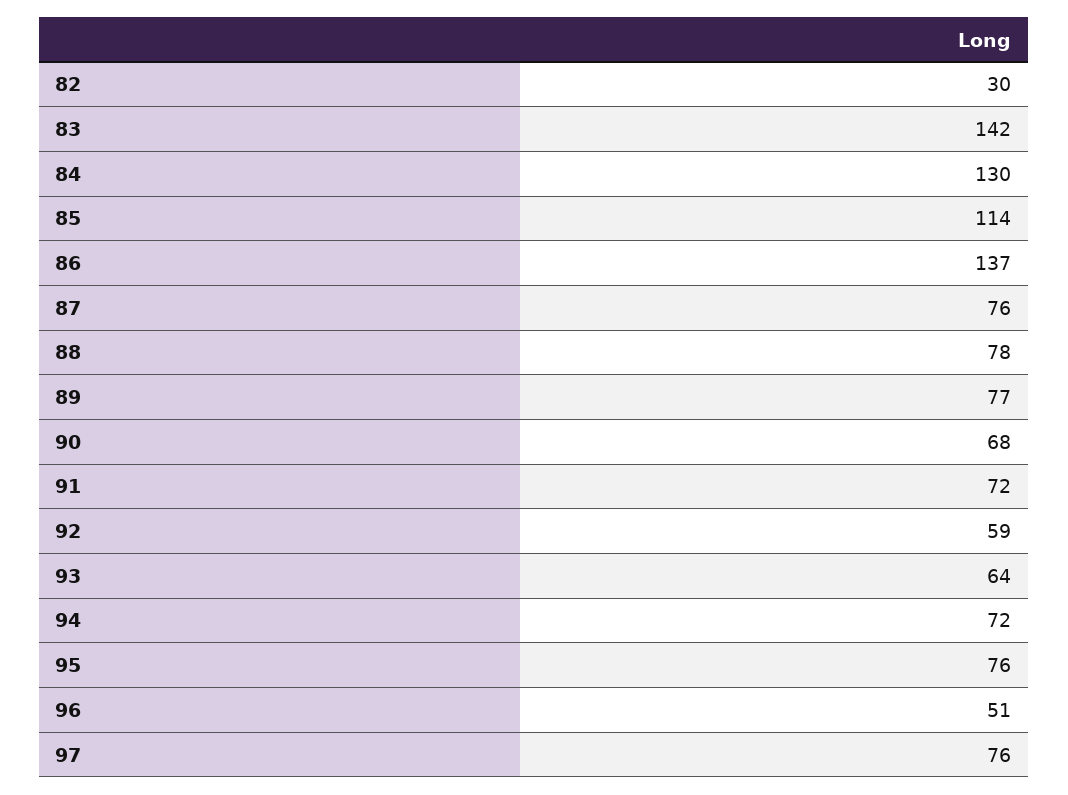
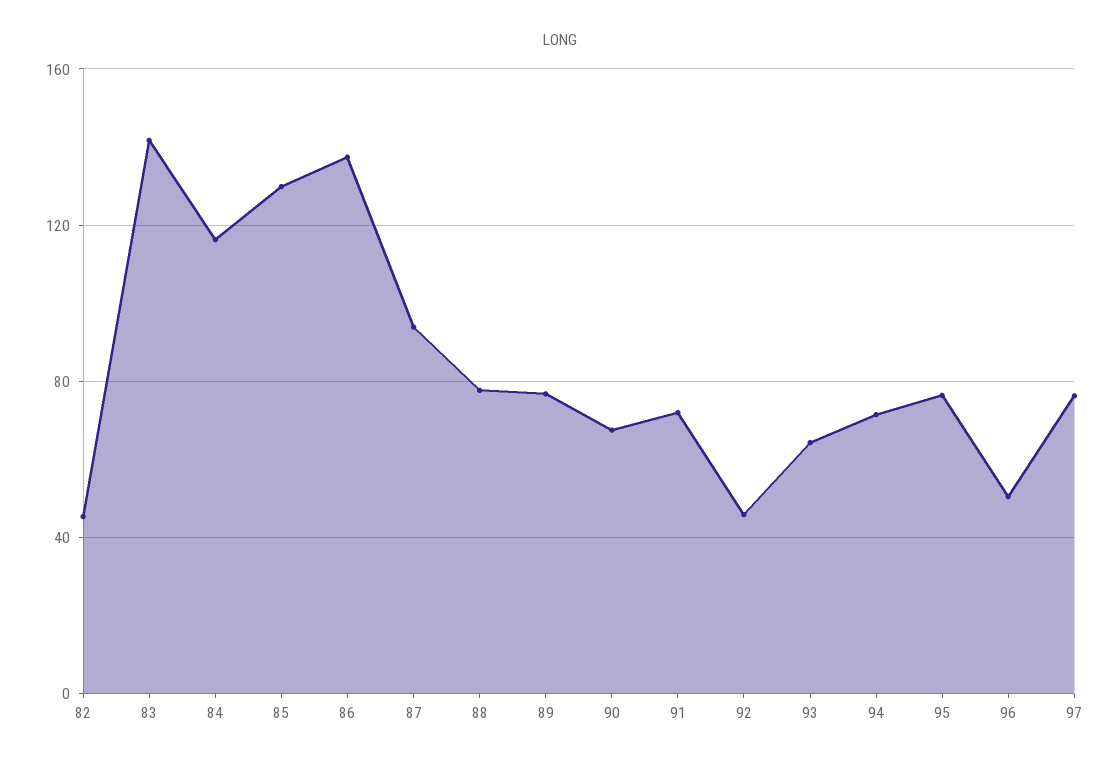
82: 30 -> 45
84: 130 -> 115
85: 114 -> 130
87: 76 -> 95
92: 59 -> 45

